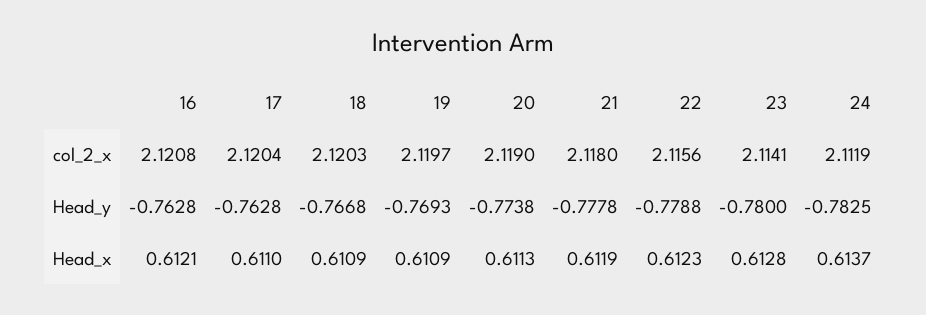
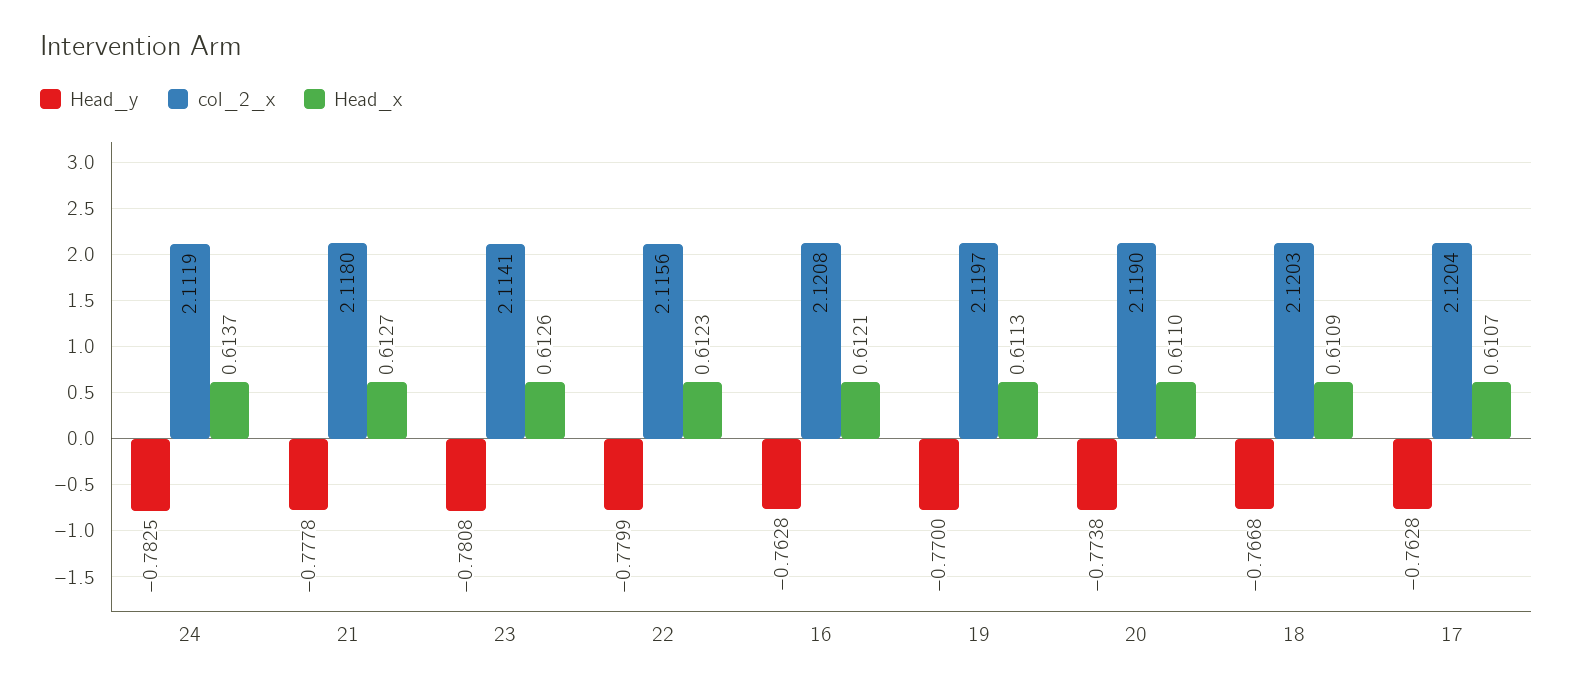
Head_y, 19: -0.7693 -> -0.77
Head_y, 22: -0.7788 -> -0.7799
Head_y, 23: -0.78 -> -0.7808
Head_x, 17: 0.611 -> 0.6107
Head_x, 19: 0.6109 -> 0.6113
Head_x, 20: 0.6113 -> 0.611
Head_x, 21: 0.6119 -> 0.6127
Head_x, 23: 0.6128 -> 0.6126

